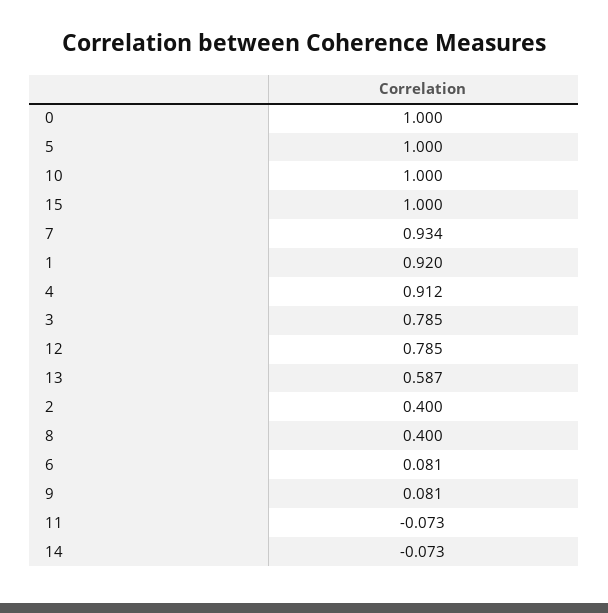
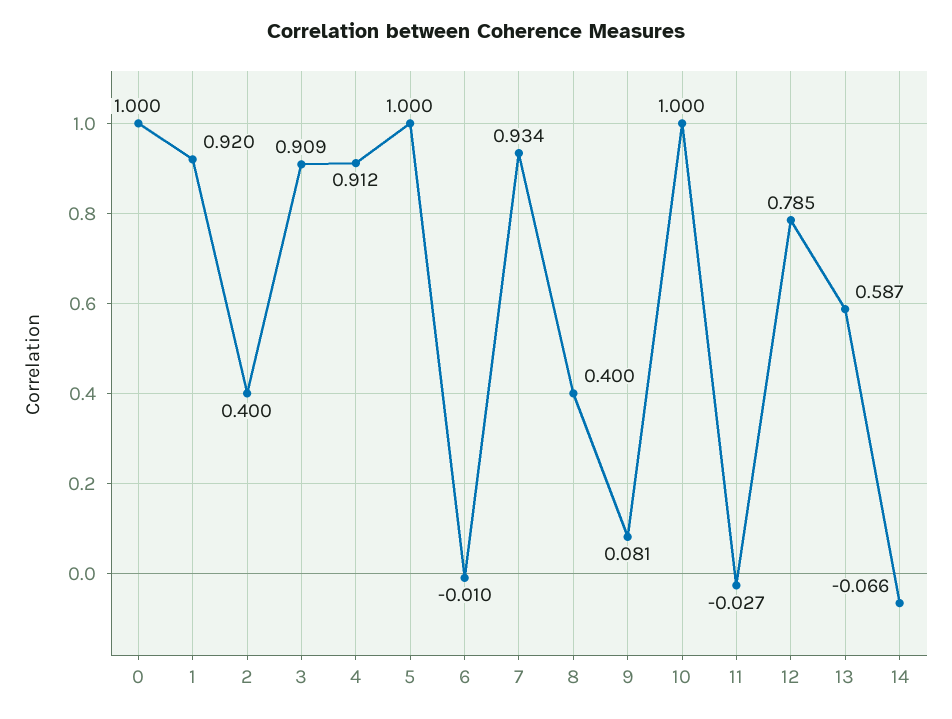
15: 1 -> none
3: 0.785 -> 0.909
6: 0.081 -> -0.01
11: -0.073 -> -0.027
14: -0.073 -> -0.066

